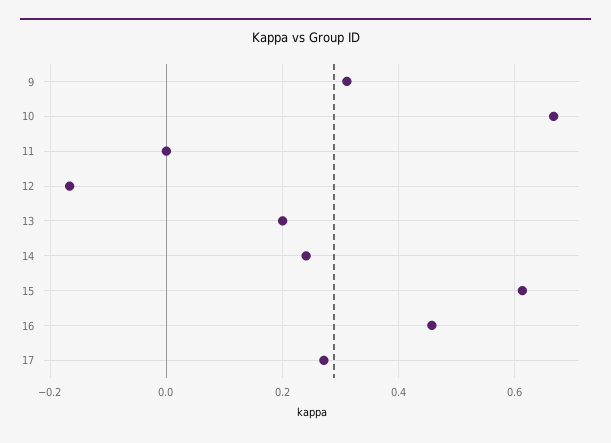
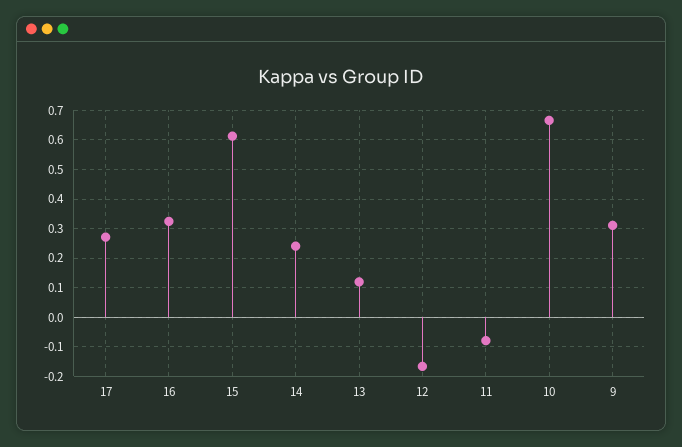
11: 0 -> -0.075
13: 0.2 -> 0.125
16: 0.46 -> 0.325

